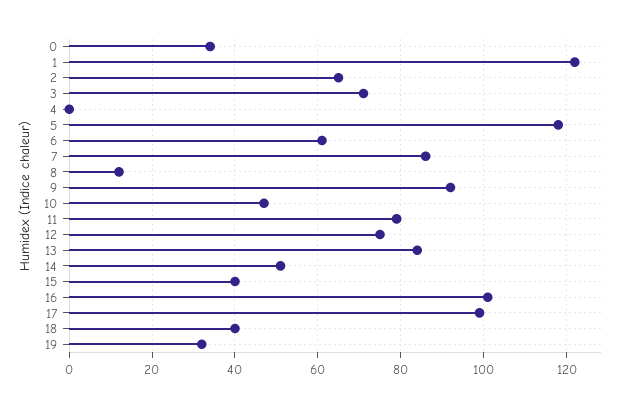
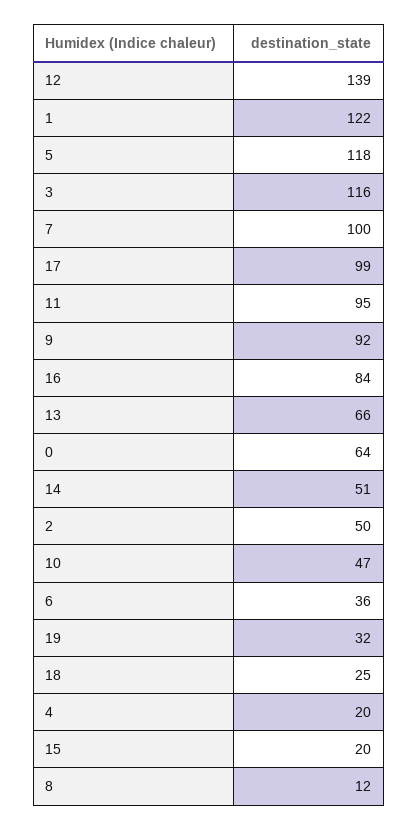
0: 35 -> 64
2: 65 -> 50
3: 70 -> 116
4: 0 -> 20
6: 60 -> 36
7: 85 -> 100
11: 80 -> 95
12: 75 -> 139
13: 85 -> 66
15: 40 -> 20
16: 100 -> 84
18: 40 -> 25

